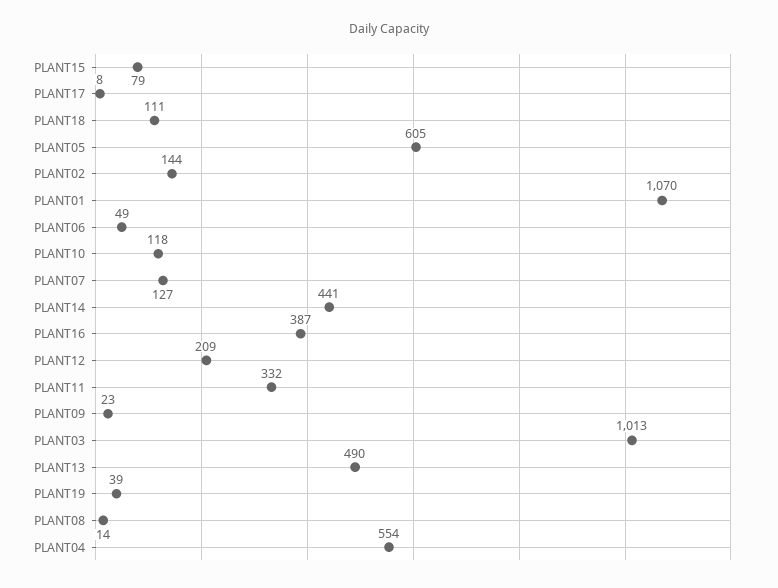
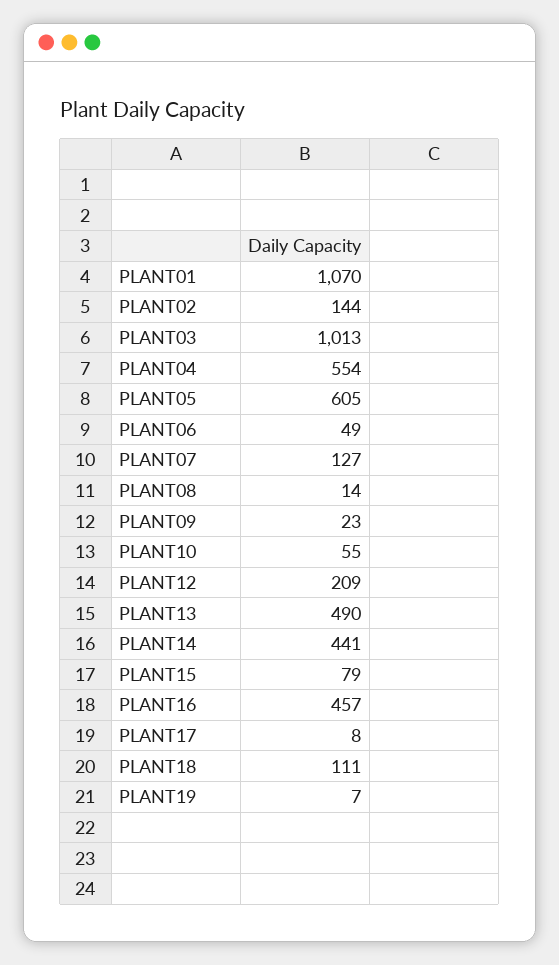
PLANT10: 118 -> 55
PLANT16: 387 -> 457
PLANT11: 332 -> none
PLANT19: 39 -> 7

